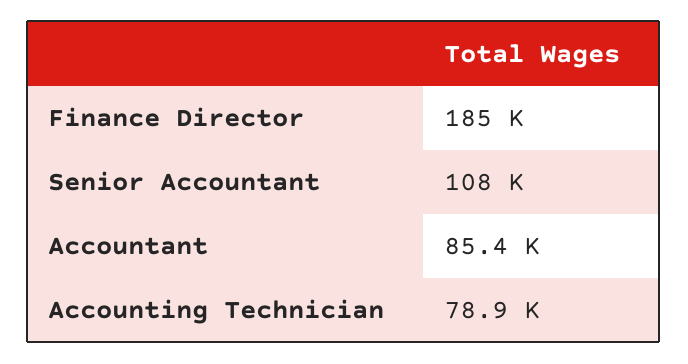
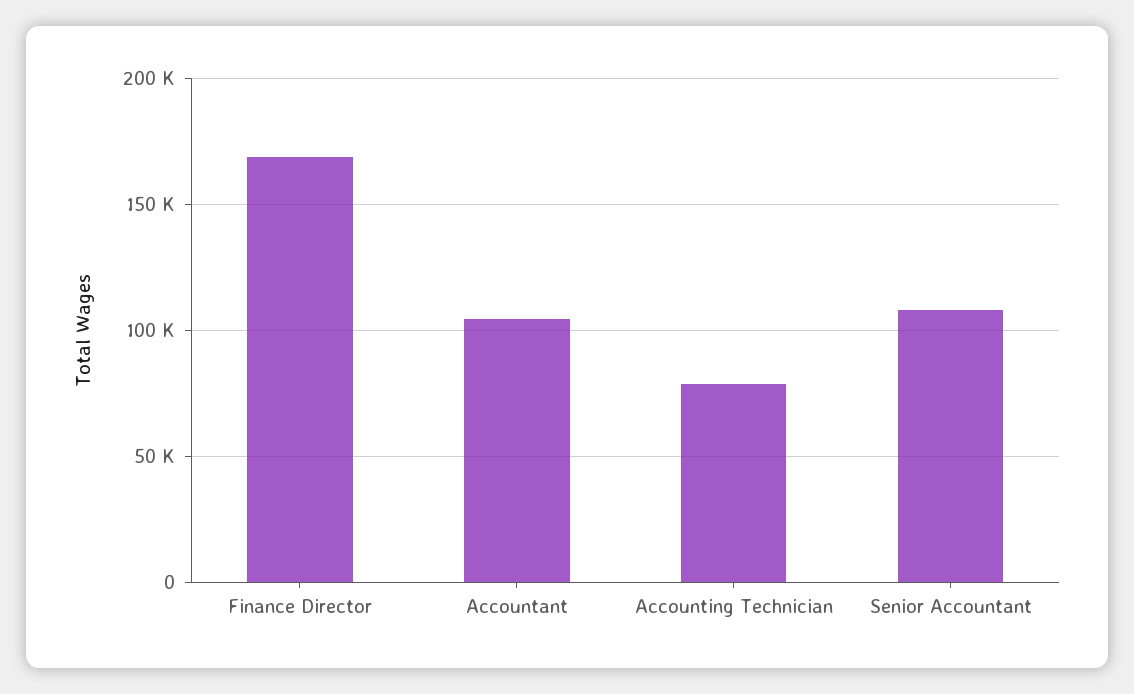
Finance Director: 185000 -> 170000
Accountant: 85400 -> 105000

